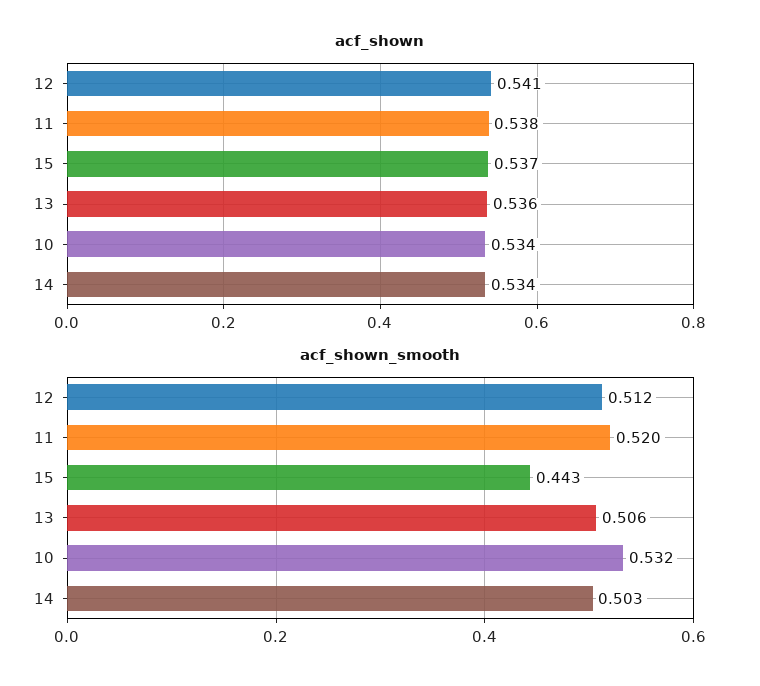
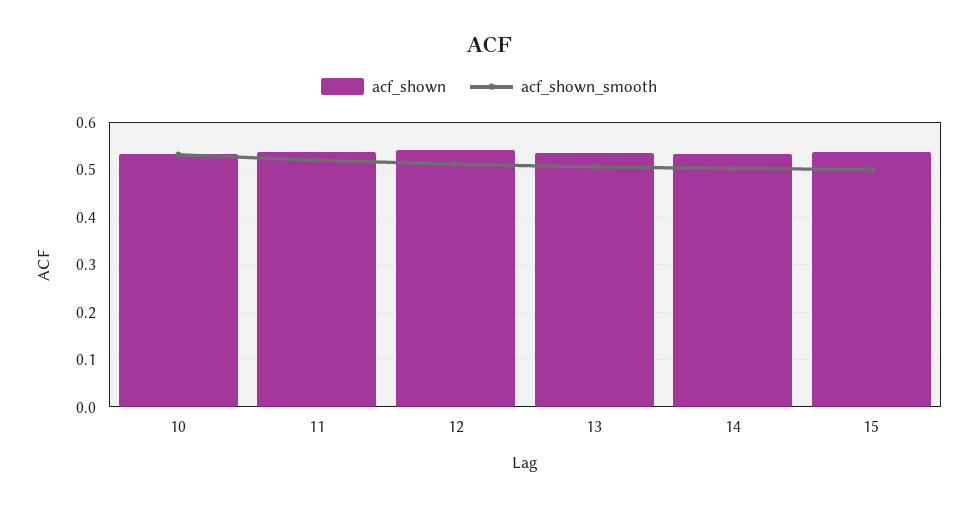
acf_shown_smooth, 15: 0.443 -> 0.5

